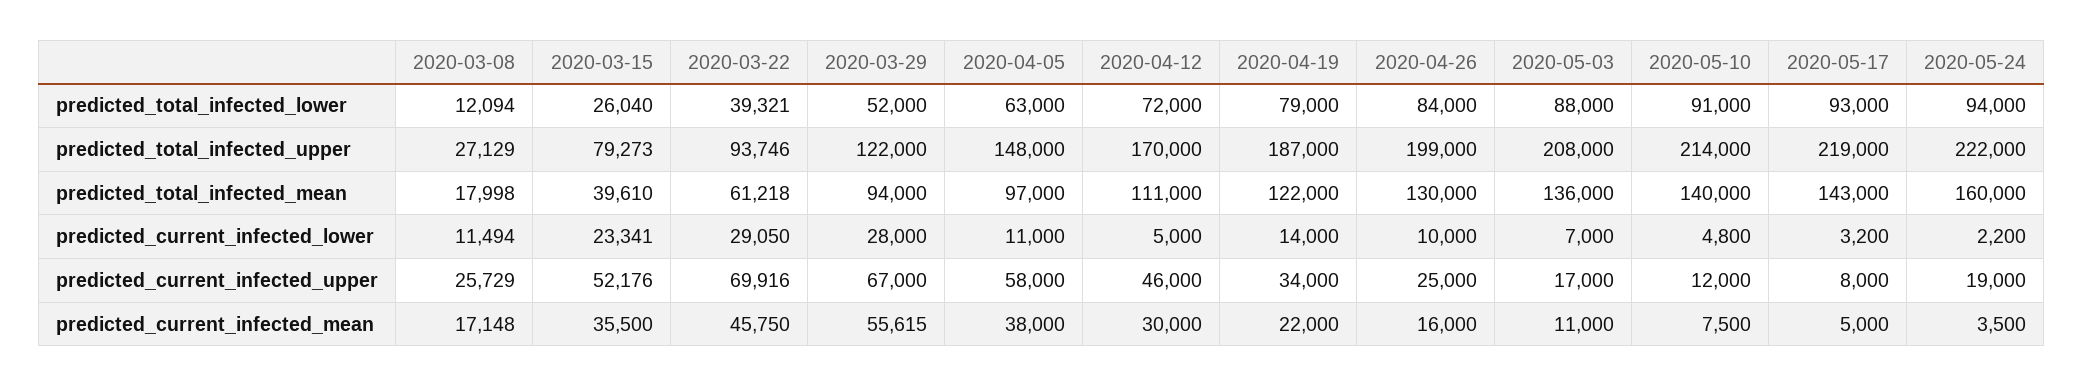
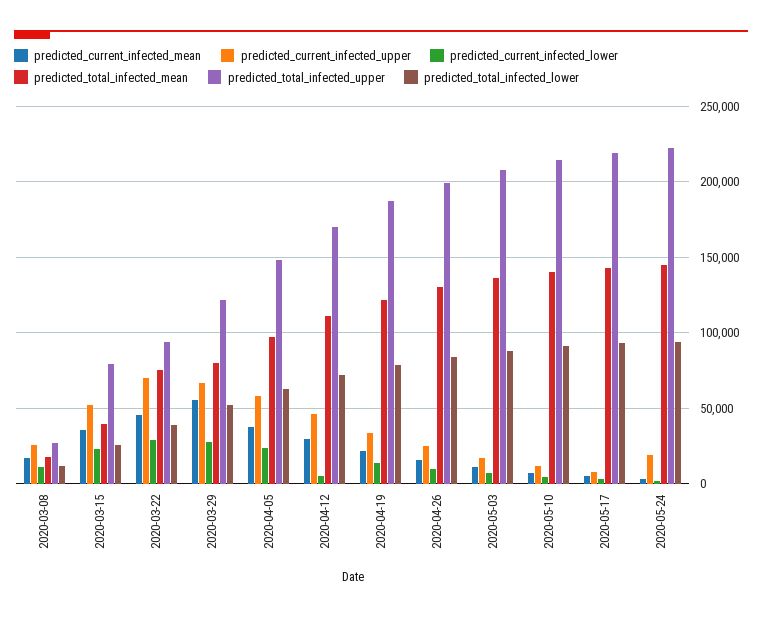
predicted_total_infected_mean, 2020-03-22: 61218 -> 75000
predicted_total_infected_mean, 2020-03-29: 94000 -> 80000
predicted_total_infected_mean, 2020-05-24: 160000 -> 145000
predicted_current_infected_lower, 2020-04-05: 11000 -> 25000

